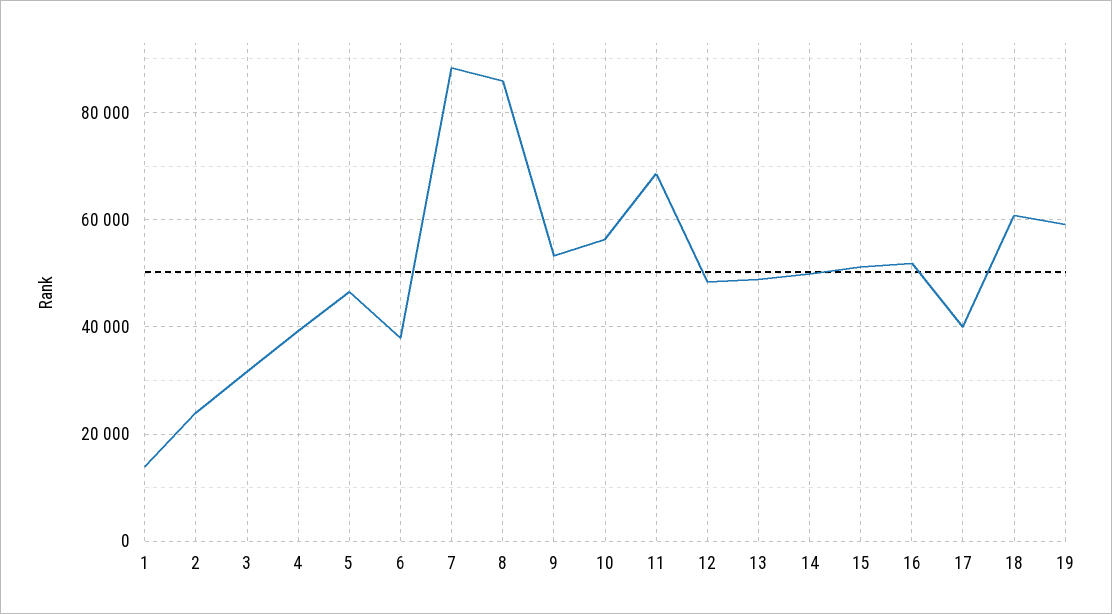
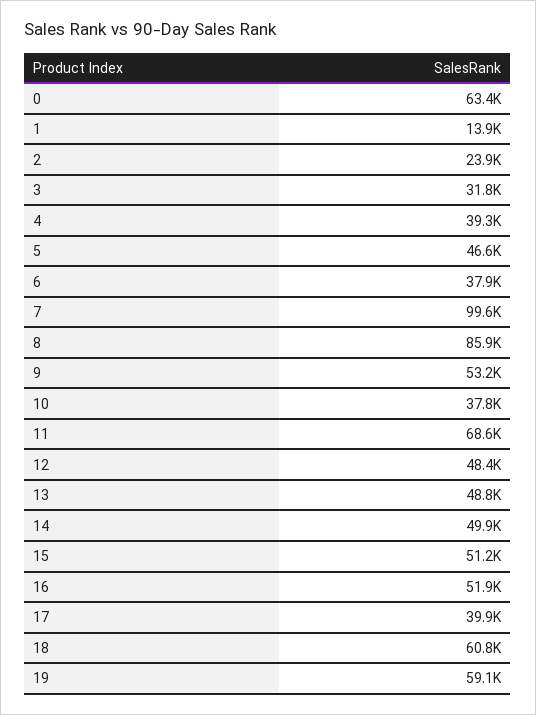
7: 88000 -> 99600
10: 56000 -> 37800
0: none -> 63400

